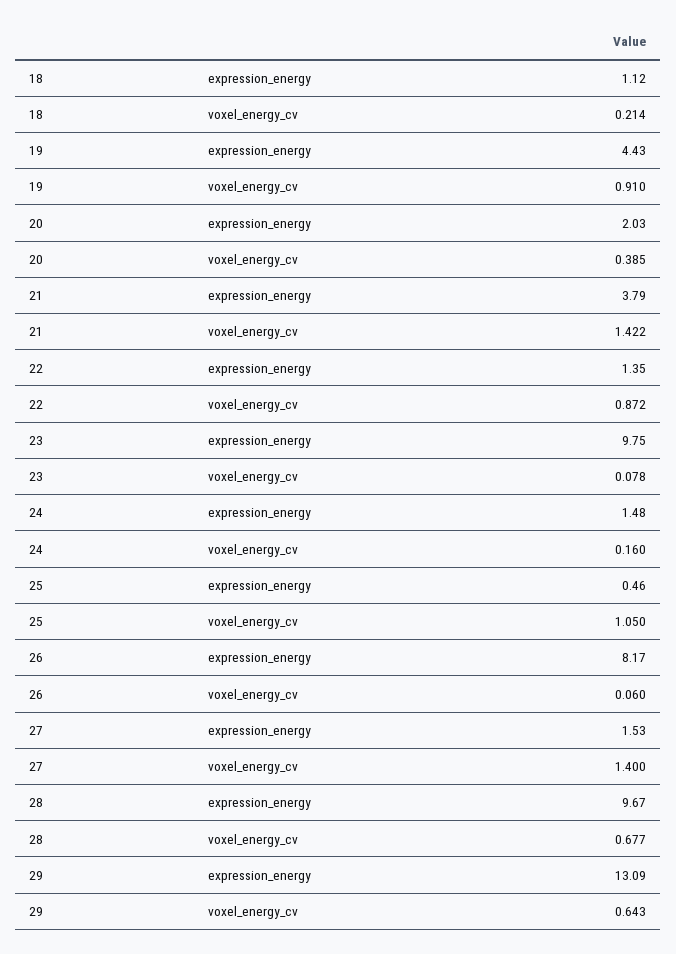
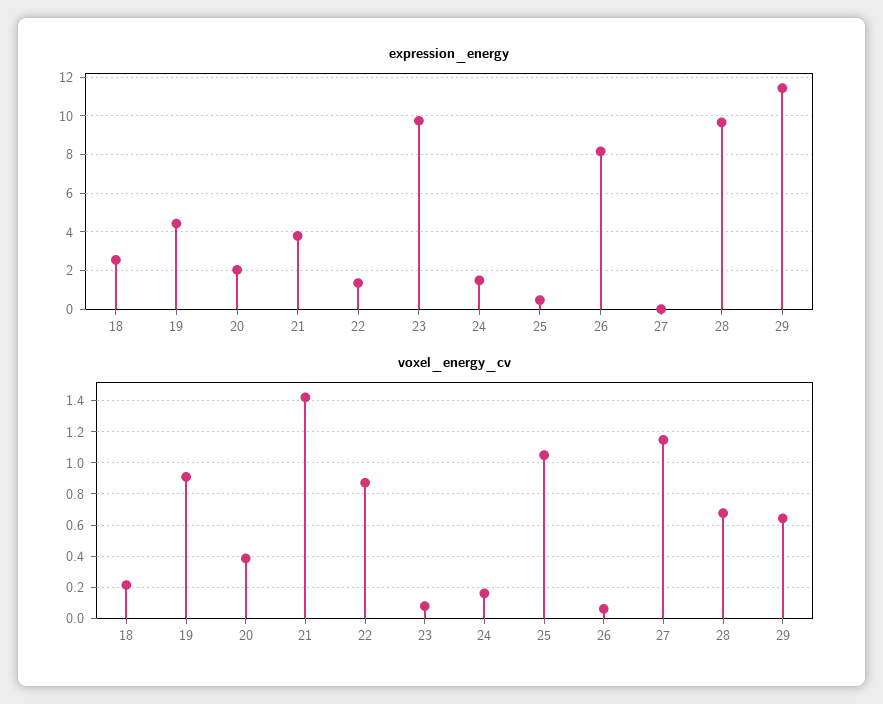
expression_energy, 18: 1.12 -> 2.5
expression_energy, 27: 1.53 -> 0
voxel_energy_cv, 27: 1.4 -> 1.15
expression_energy, 29: 13.09 -> 11.5

